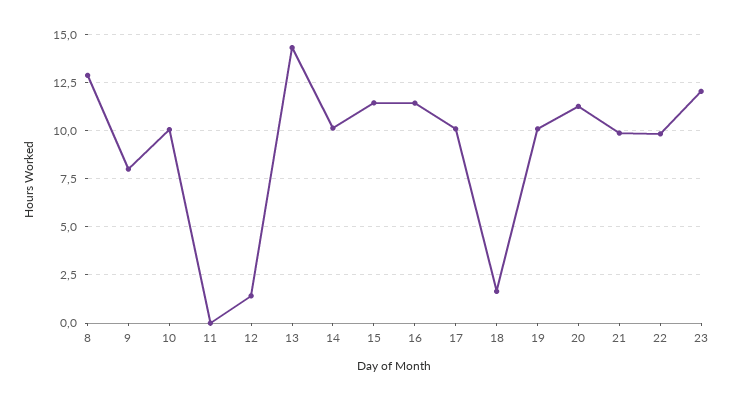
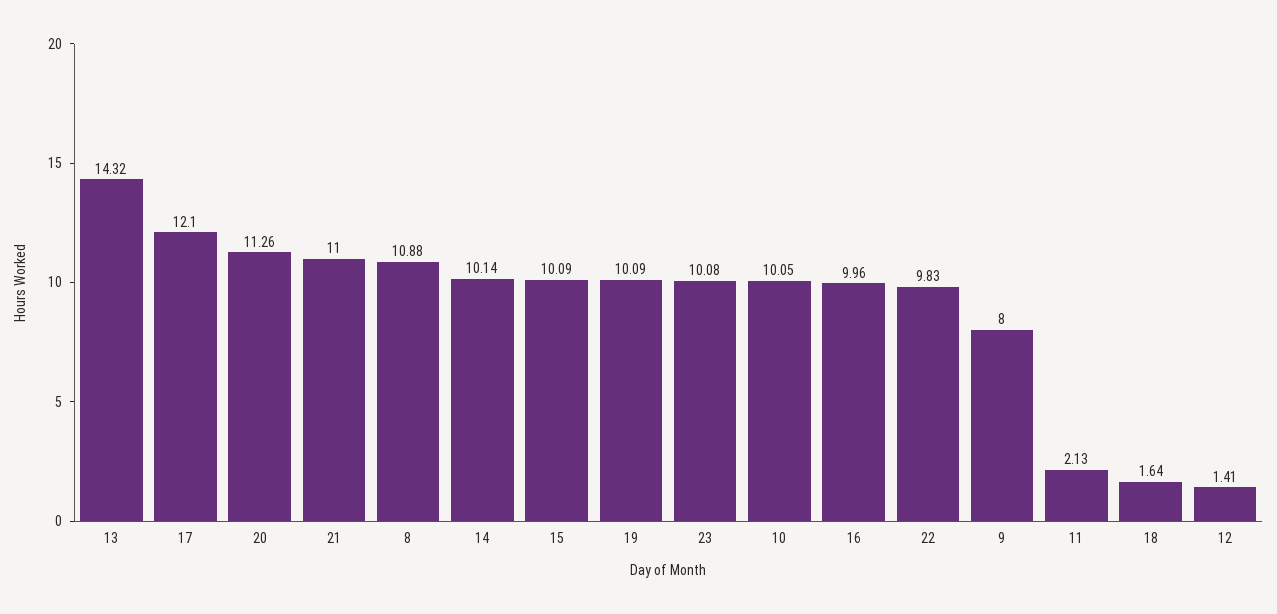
8: 13 -> 10.88
11: 0 -> 2.13
15: 11.5 -> 10.09
16: 11.5 -> 9.96
17: 10 -> 12.1
21: 10 -> 11
23: 12 -> 10.08

